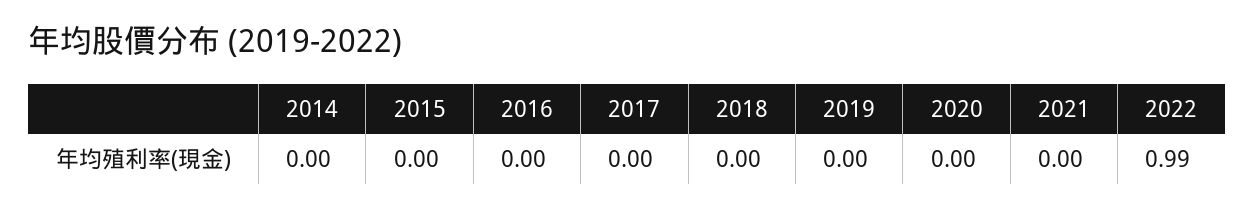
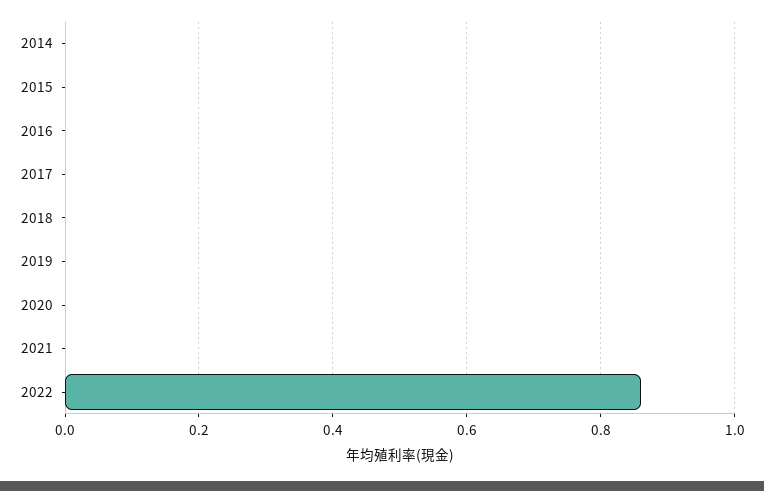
2022: 0.99 -> 0.85

